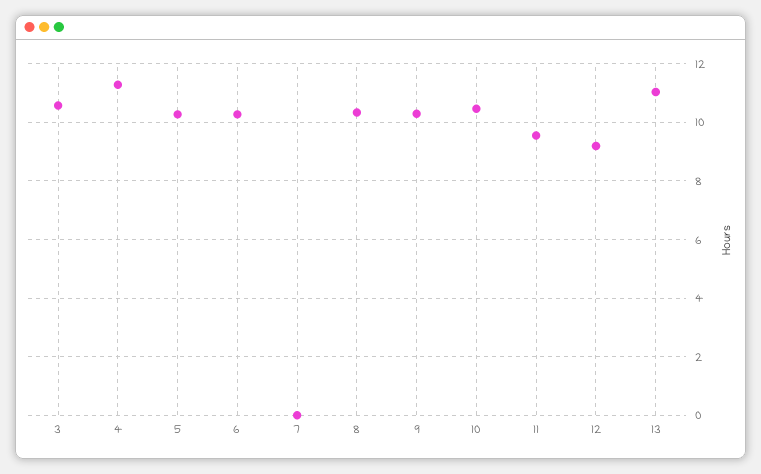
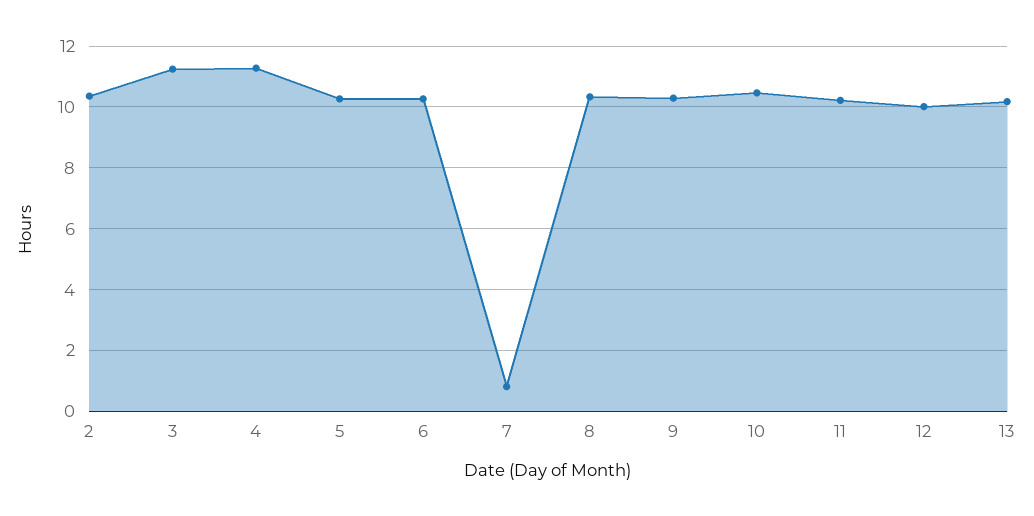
3: 10.5 -> 11.2
7: 0 -> 0.8
11: 9.5 -> 10.2
12: 9.25 -> 10
13: 11 -> 10.2
2: none -> 10.4

